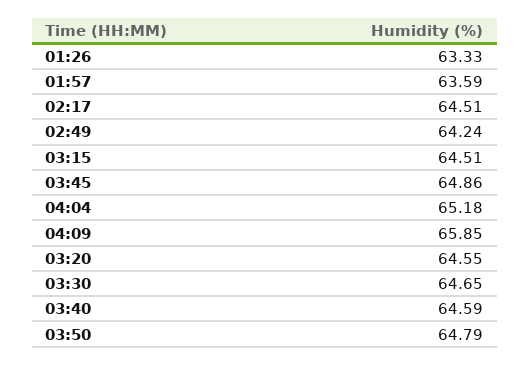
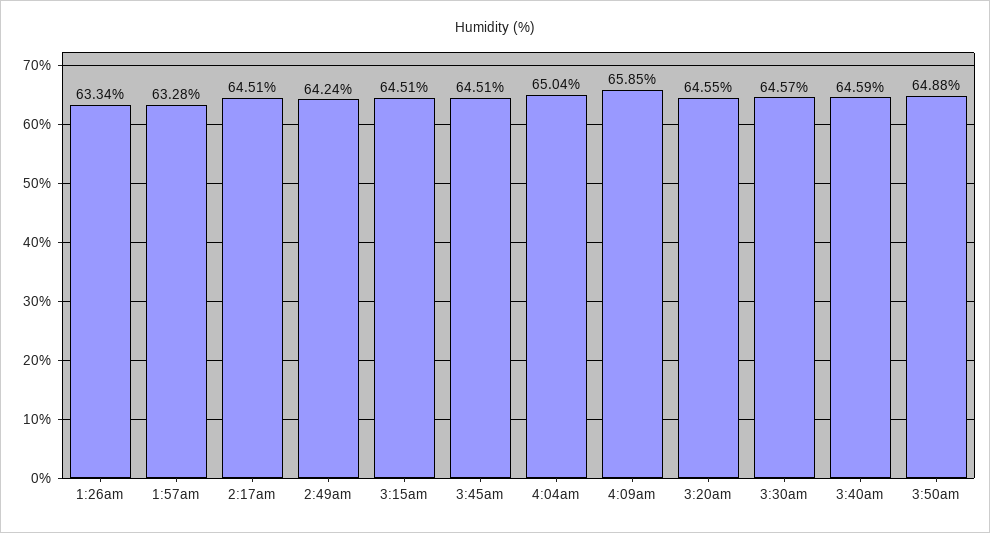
01:26: 63.33 -> 63.34
01:57: 63.59 -> 63.28
03:45: 64.86 -> 64.51
04:04: 65.18 -> 65.04
03:30: 64.65 -> 64.57
03:50: 64.79 -> 64.88

